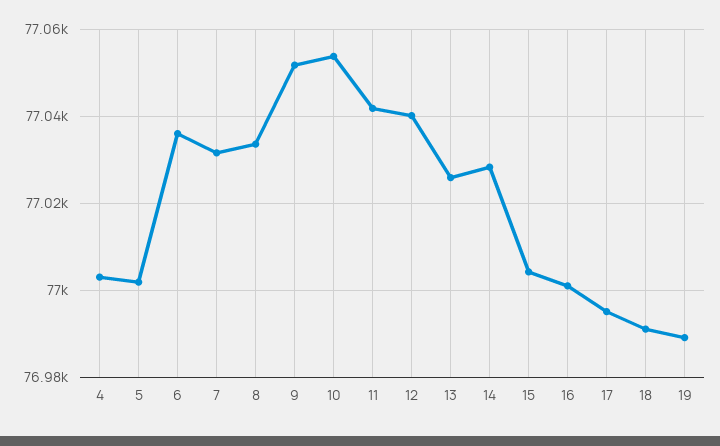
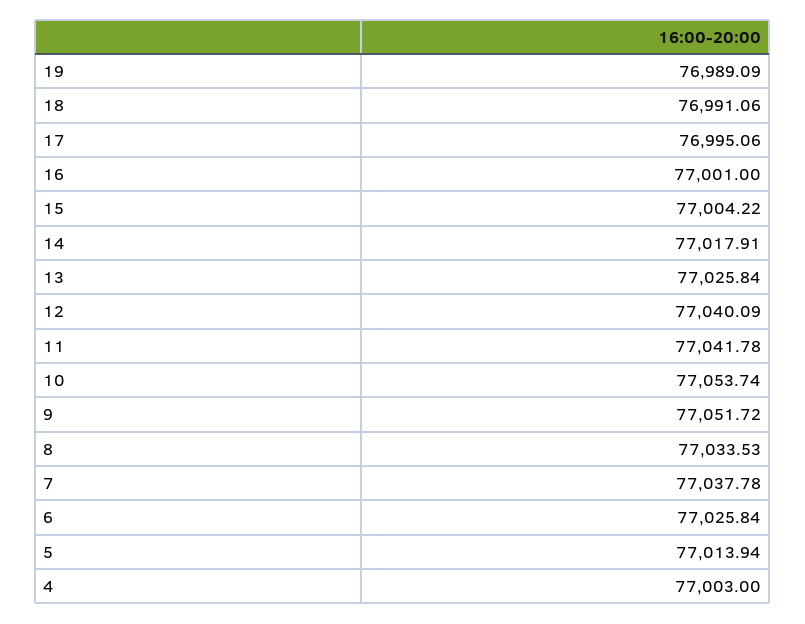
5: 77002 -> 77013.94
6: 77036 -> 77025.84
7: 77032 -> 77037.78
14: 77028 -> 77017.91

